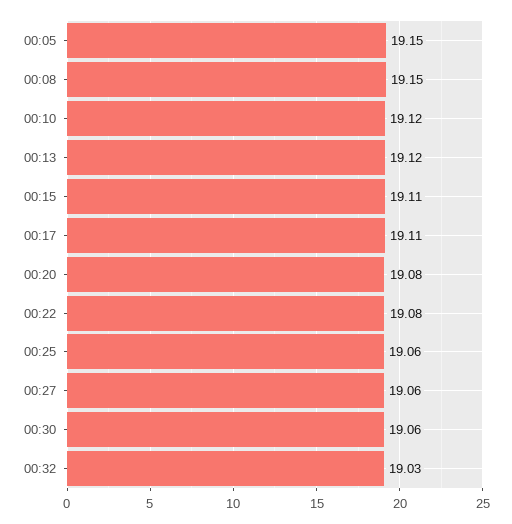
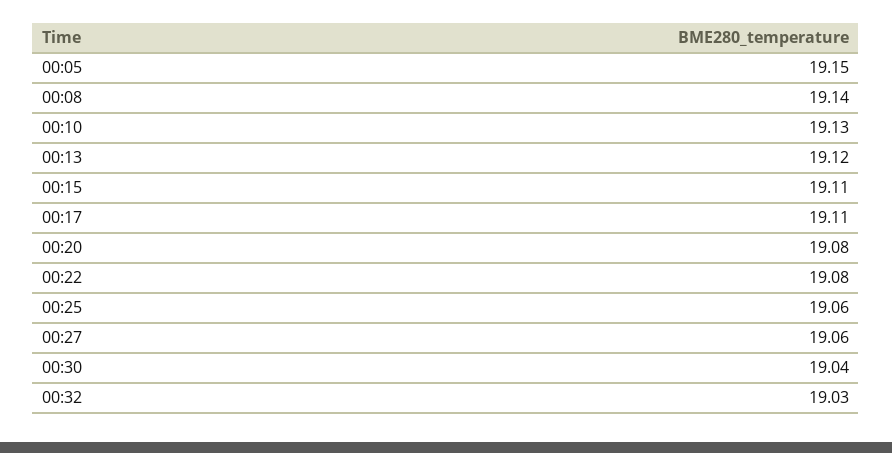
00:08: 19.15 -> 19.14
00:10: 19.12 -> 19.13
00:30: 19.06 -> 19.04

